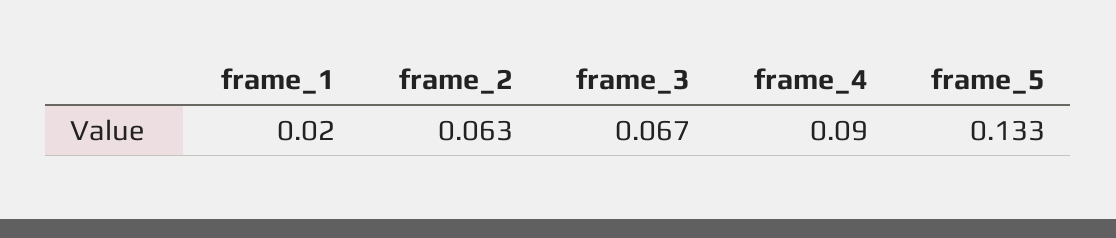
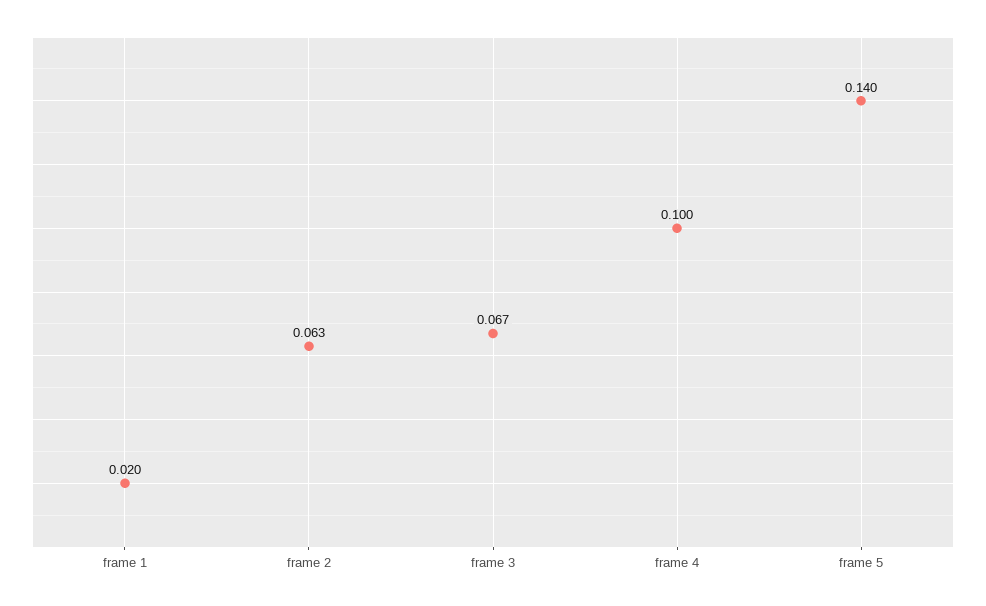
frame_4: 0.09 -> 0.1
frame_5: 0.133 -> 0.14

